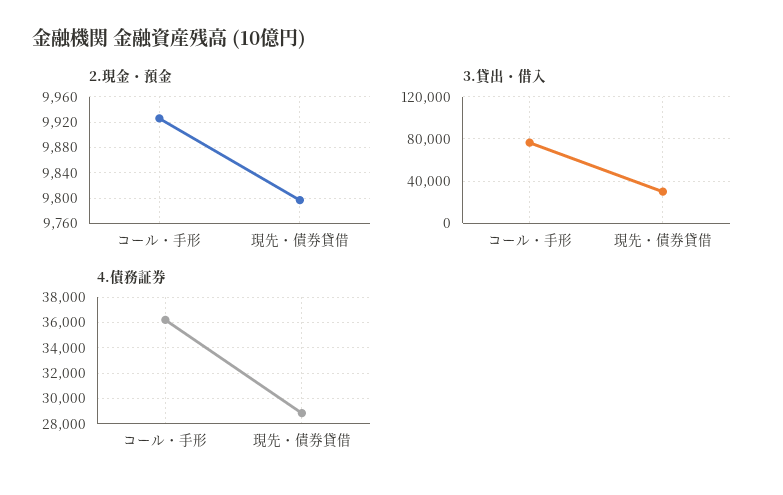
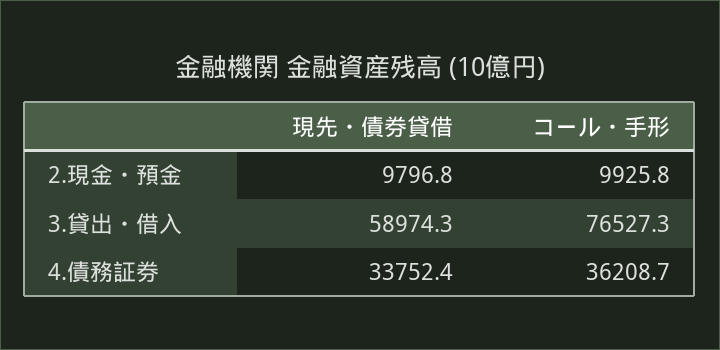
3.貸出・借入, 現先・債券貸借: 30000 -> 58974.3
4.債務証券, 現先・債券貸借: 29000 -> 33752.4

